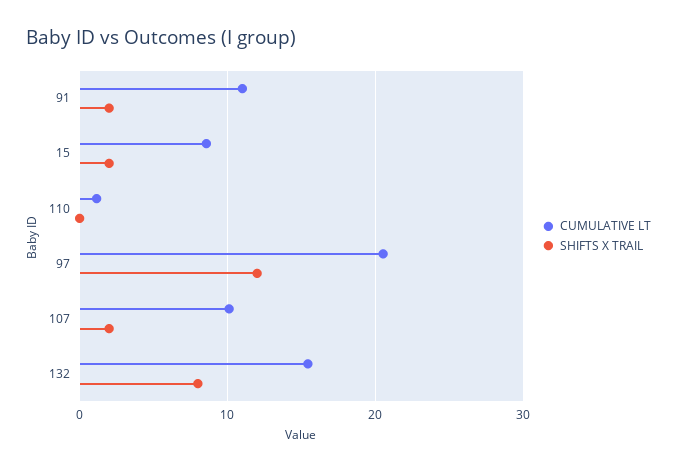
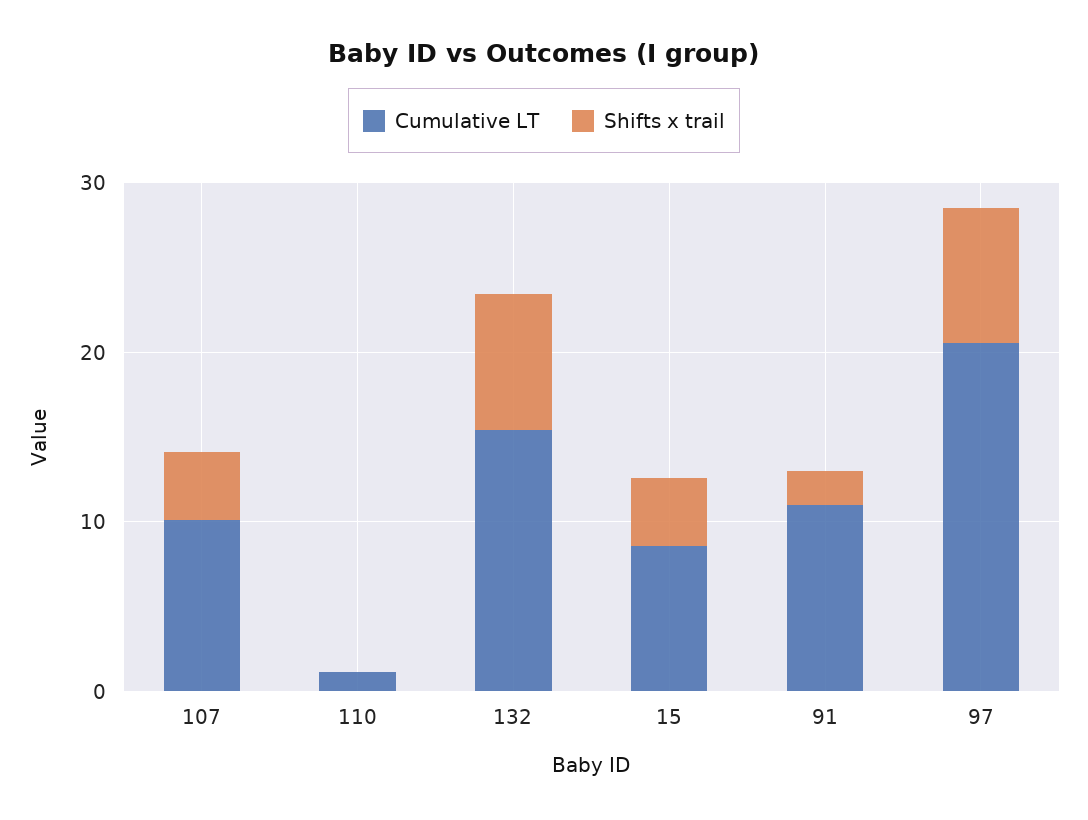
SHIFTS X TRAIL, 15: 2 -> 4
SHIFTS X TRAIL, 97: 12 -> 8
SHIFTS X TRAIL, 107: 2 -> 4

